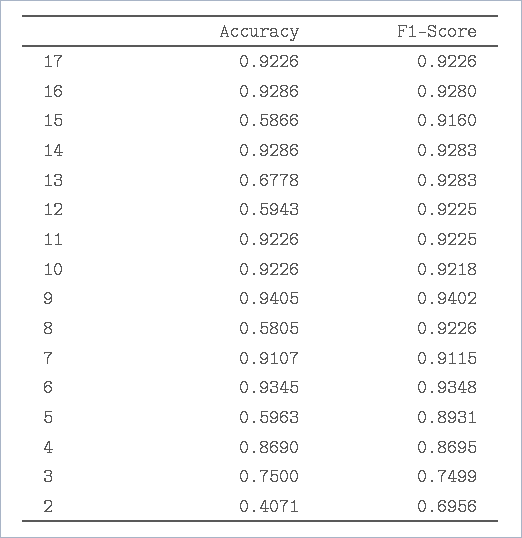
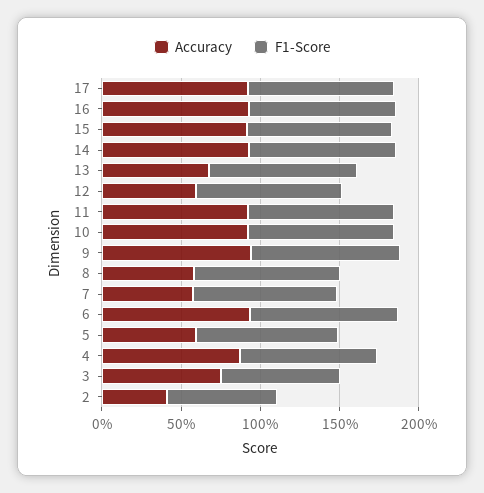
Accuracy, 15: 0.5866 -> 0.9
Accuracy, 7: 0.9107 -> 0.6

